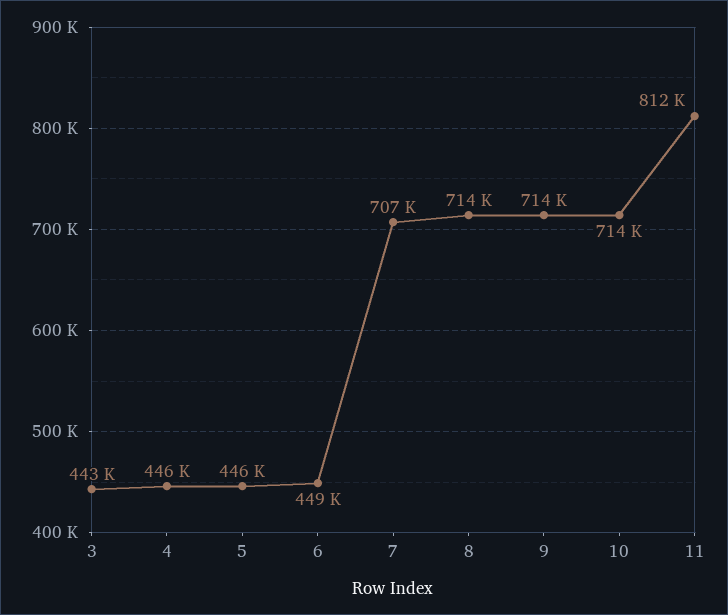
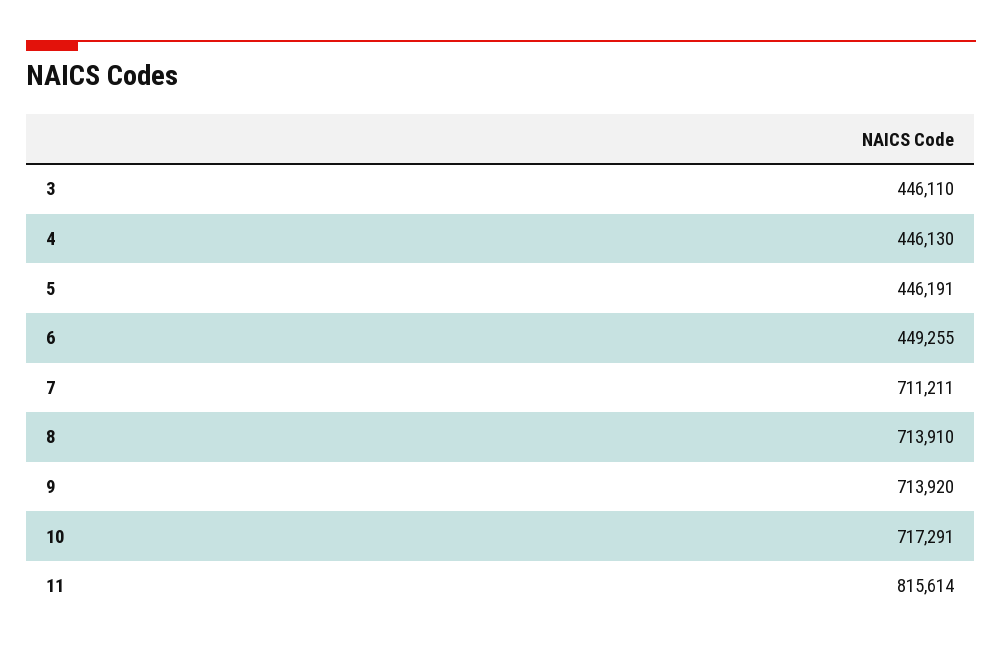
3: 443000 -> 446110
7: 707000 -> 711211
10: 714000 -> 717291
11: 812000 -> 815614

